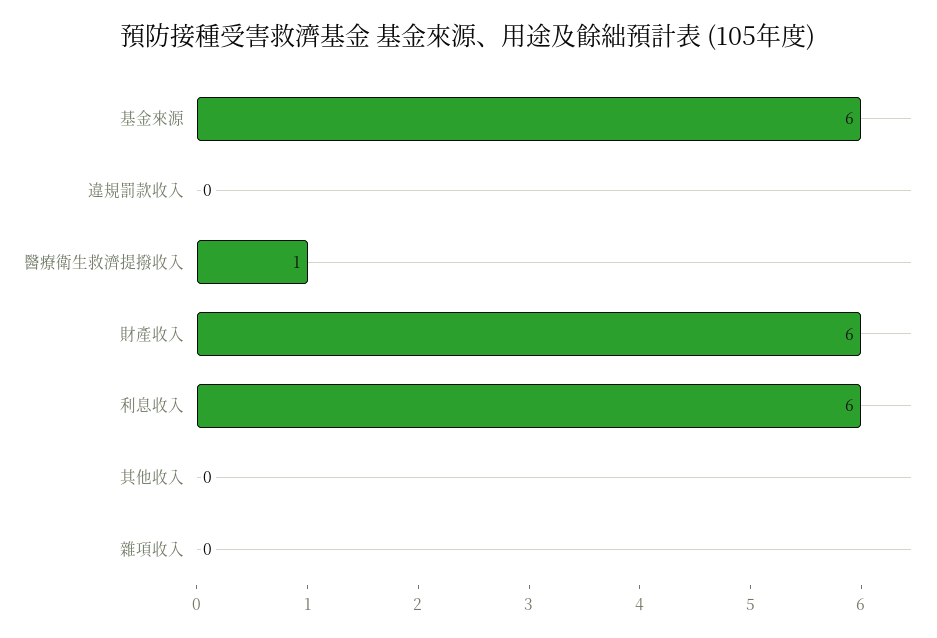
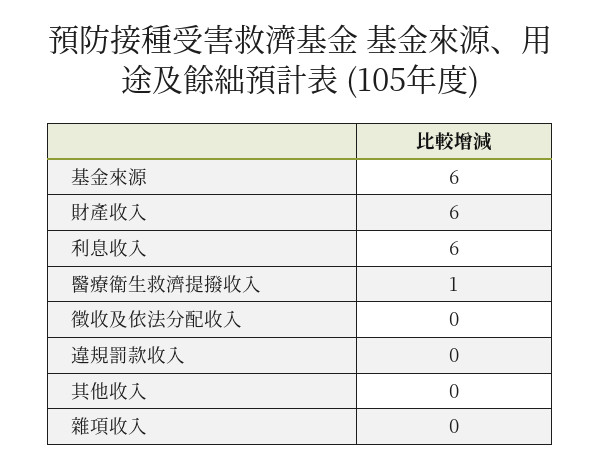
徵收及依法分配收入: none -> 0

